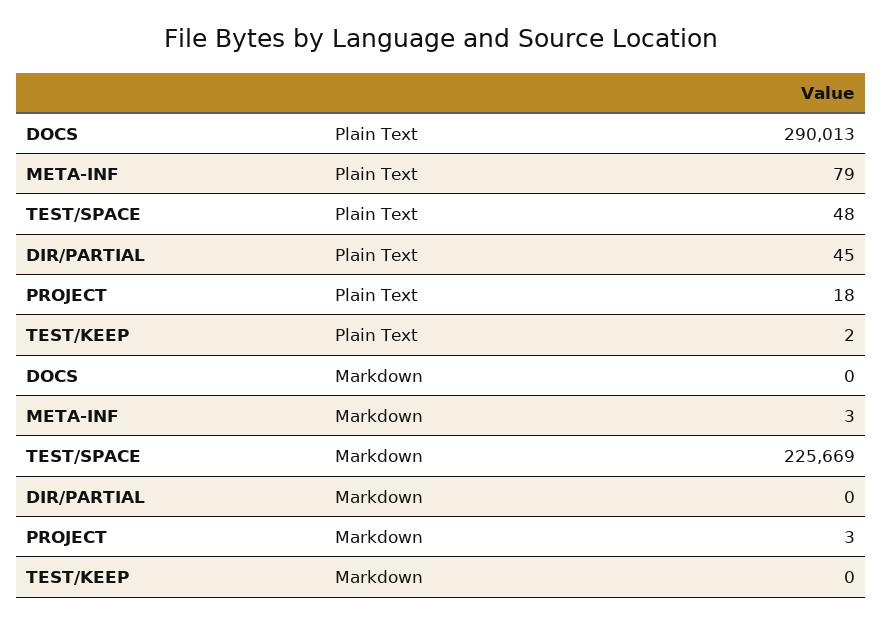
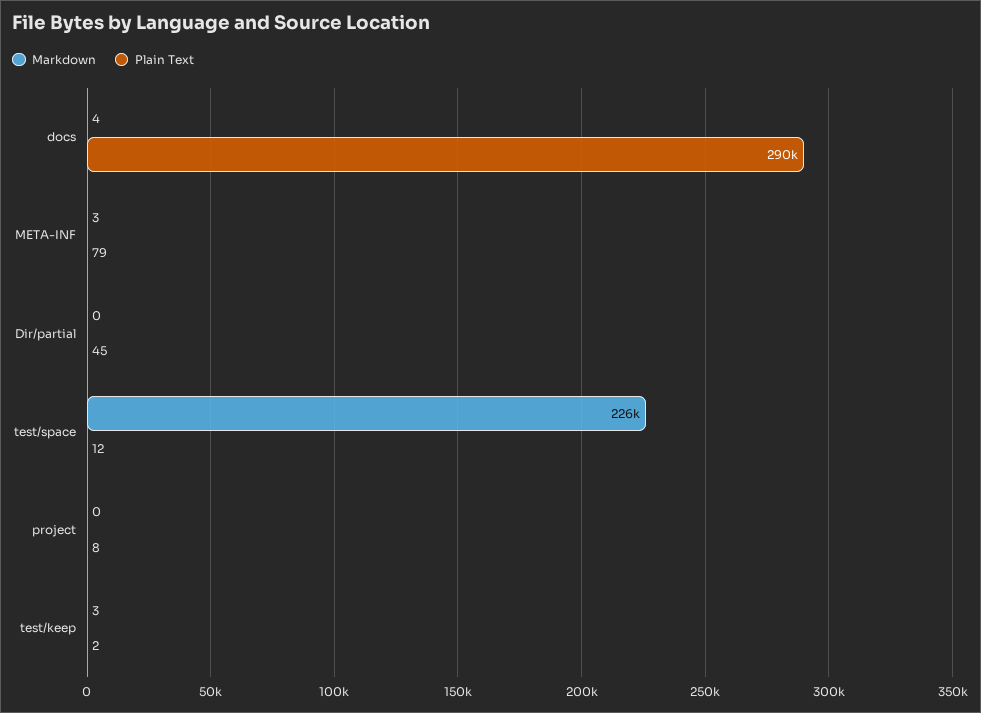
Plain Text, TEST/SPACE: 48 -> 12
Plain Text, PROJECT: 18 -> 8
Markdown, DOCS: 0 -> 4
Markdown, PROJECT: 3 -> 0
Markdown, TEST/KEEP: 0 -> 3

